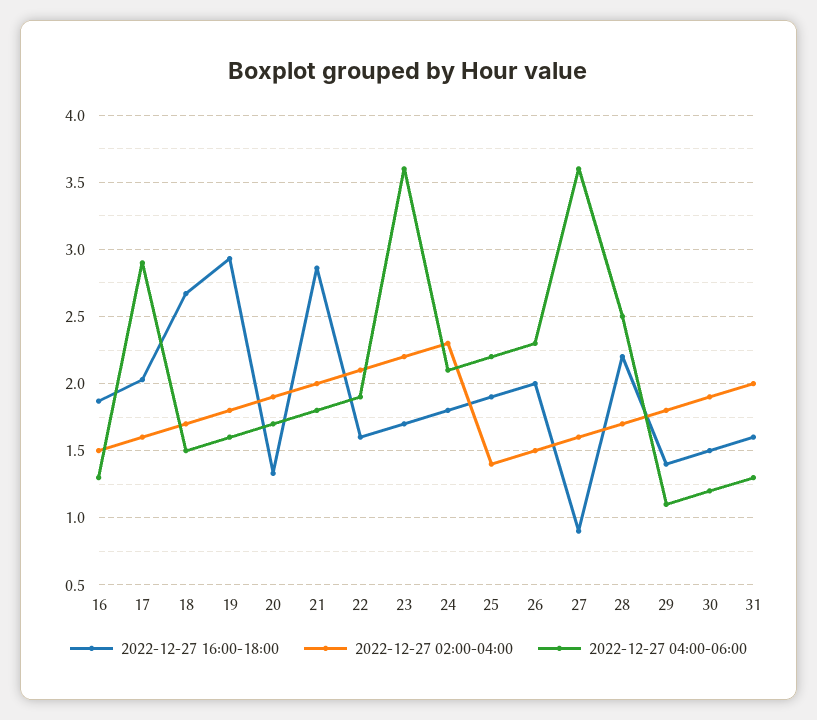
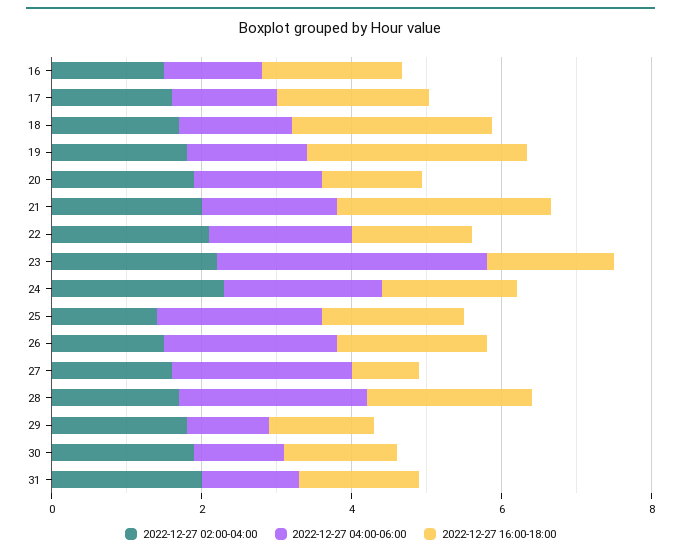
2022-12-27 04:00-06:00, 17: 2.9 -> 1.5
2022-12-27 04:00-06:00, 27: 3.6 -> 2.5

